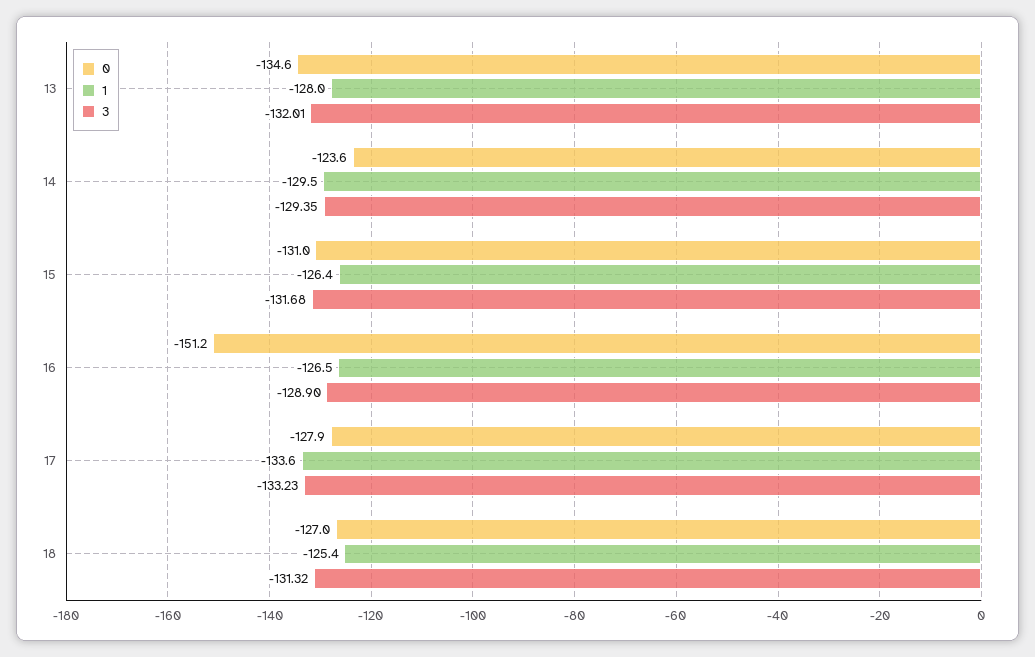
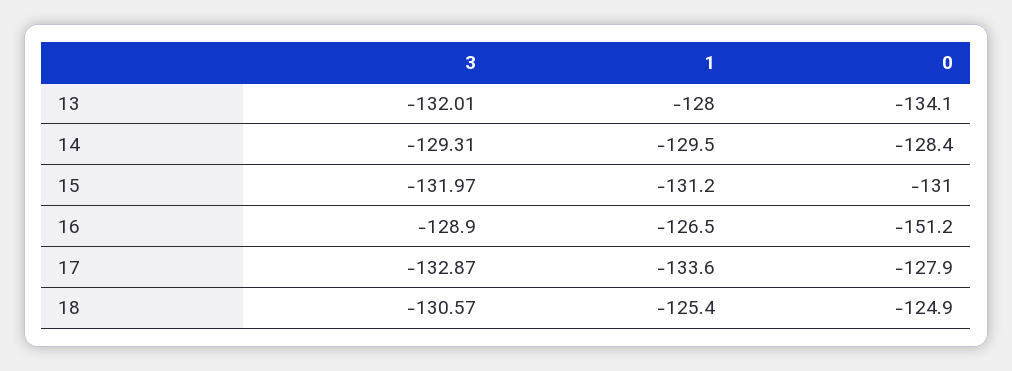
0, 13: -134.6 -> -134.1
0, 14: -123.6 -> -128.4
3, 14: -129.35 -> -129.31
1, 15: -126.4 -> -131.2
3, 15: -131.68 -> -131.97
3, 17: -133.23 -> -132.87
0, 18: -127 -> -124.9
3, 18: -131.32 -> -130.57

